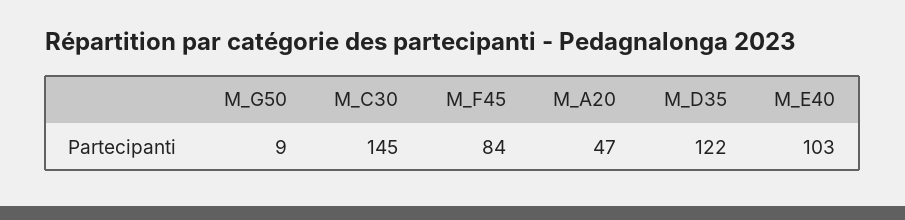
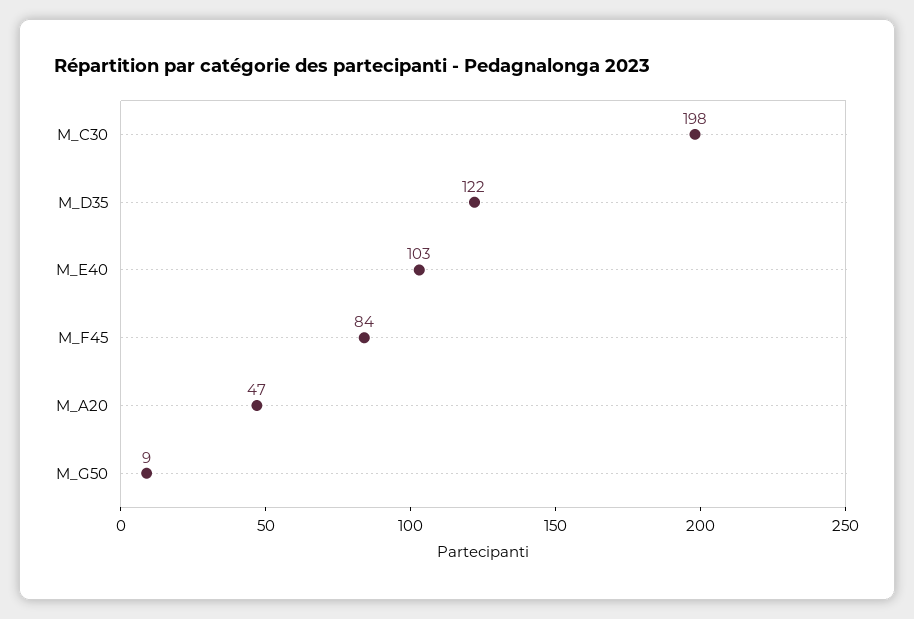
M_C30: 145 -> 198

